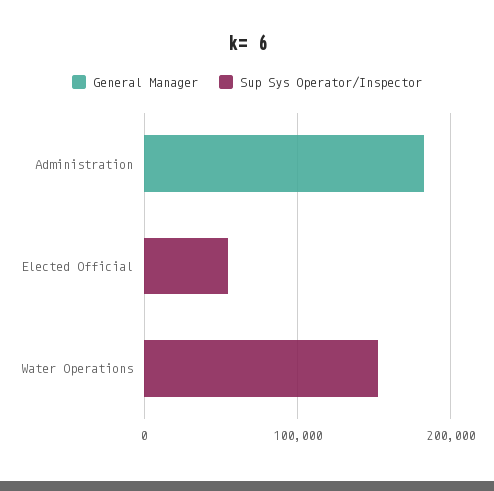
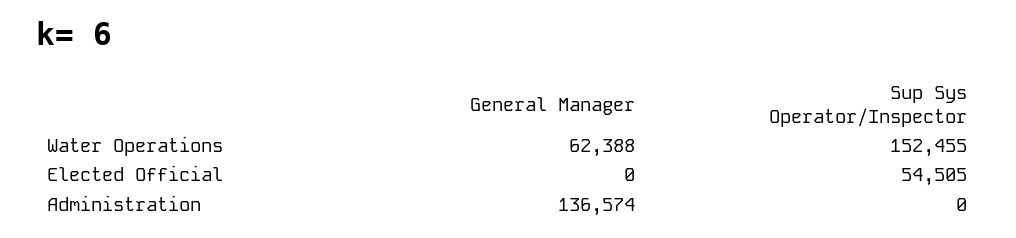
General Manager, Administration: 180000 -> 136574
General Manager, Water Operations: 0 -> 62388

